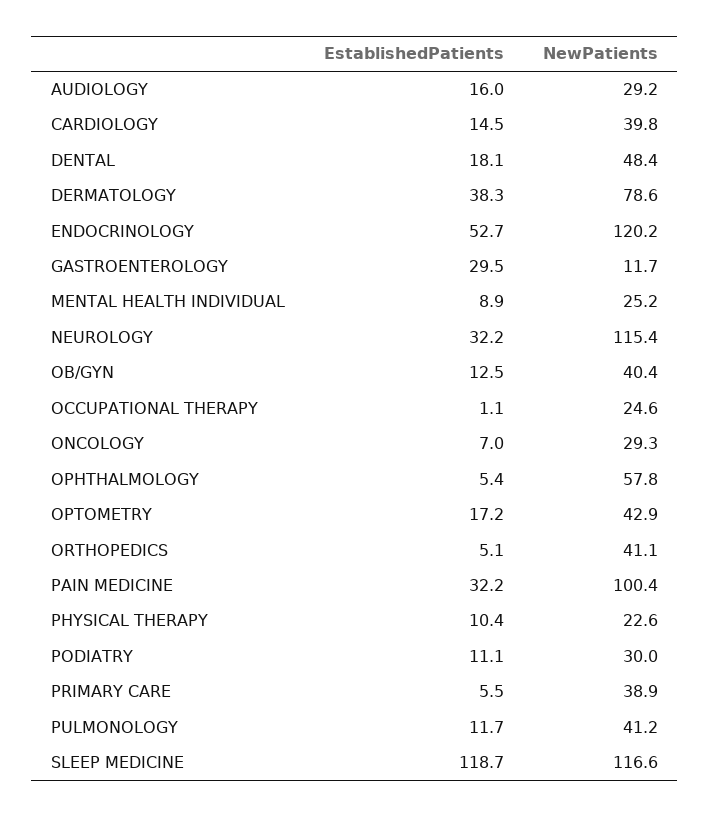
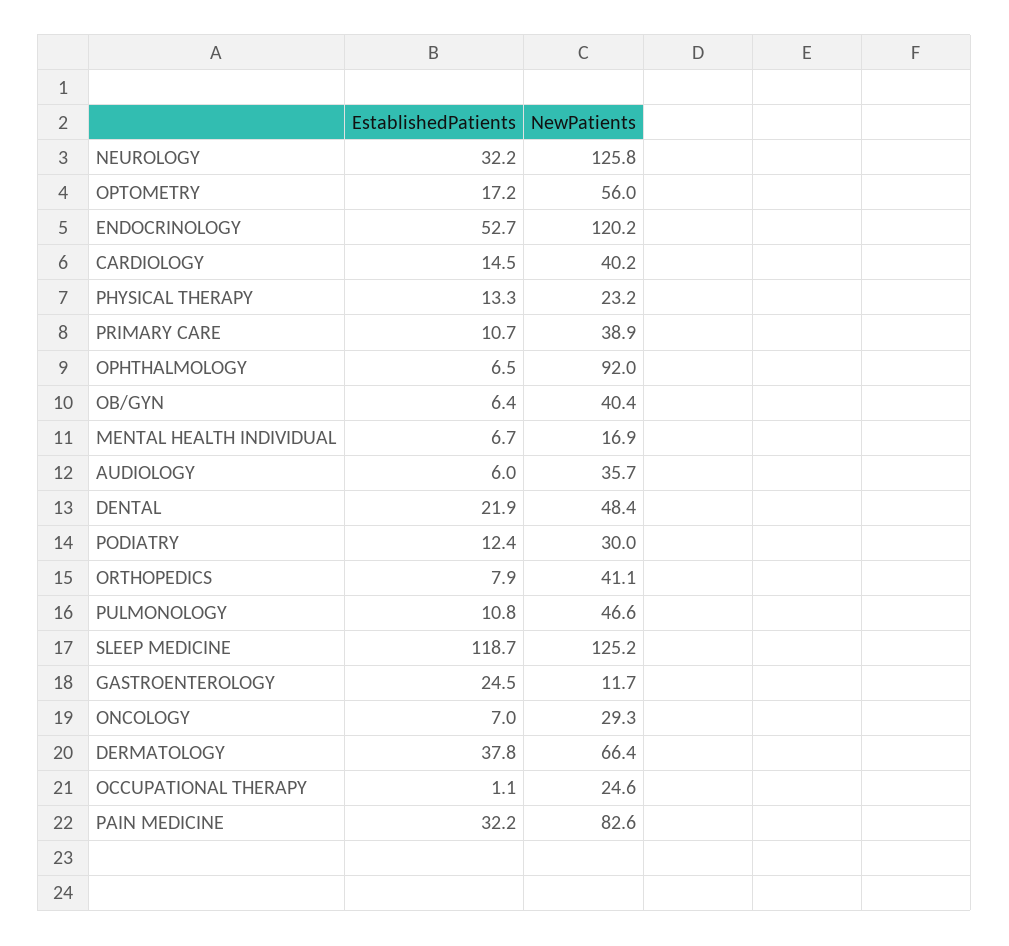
EstablishedPatients, AUDIOLOGY: 16 -> 6
NewPatients, AUDIOLOGY: 29.2 -> 35.7
NewPatients, CARDIOLOGY: 39.8 -> 40.2
EstablishedPatients, DENTAL: 18.1 -> 21.9
EstablishedPatients, DERMATOLOGY: 38.3 -> 37.8
NewPatients, DERMATOLOGY: 78.6 -> 66.4
EstablishedPatients, GASTROENTEROLOGY: 29.5 -> 24.5
EstablishedPatients, MENTAL HEALTH INDIVIDUAL: 8.9 -> 6.7
NewPatients, MENTAL HEALTH INDIVIDUAL: 25.2 -> 16.9
NewPatients, NEUROLOGY: 115.4 -> 125.8
EstablishedPatients, OB/GYN: 12.5 -> 6.4
EstablishedPatients, OPHTHALMOLOGY: 5.4 -> 6.5
NewPatients, OPHTHALMOLOGY: 57.8 -> 92
NewPatients, OPTOMETRY: 42.9 -> 56
EstablishedPatients, ORTHOPEDICS: 5.1 -> 7.9
NewPatients, PAIN MEDICINE: 100.4 -> 82.6
EstablishedPatients, PHYSICAL THERAPY: 10.4 -> 13.3
NewPatients, PHYSICAL THERAPY: 22.6 -> 23.2
EstablishedPatients, PODIATRY: 11.1 -> 12.4
EstablishedPatients, PRIMARY CARE: 5.5 -> 10.7
EstablishedPatients, PULMONOLOGY: 11.7 -> 10.8
NewPatients, PULMONOLOGY: 41.2 -> 46.6
NewPatients, SLEEP MEDICINE: 116.6 -> 125.2

